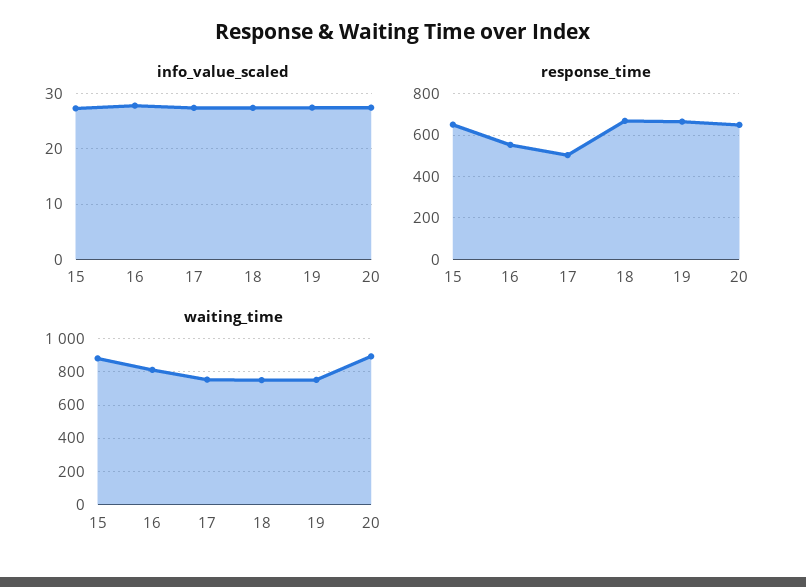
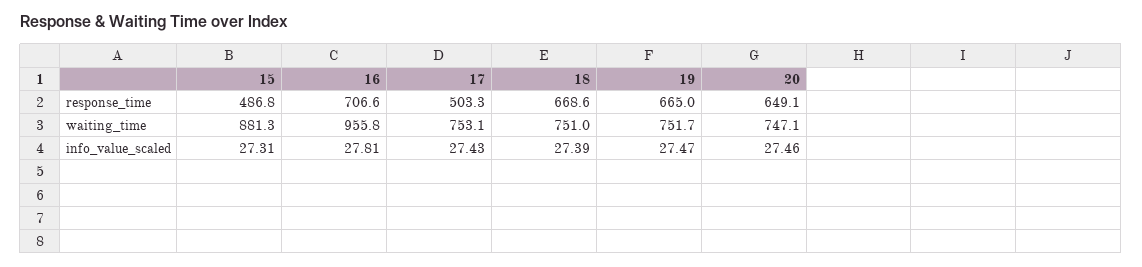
response_time, 15: 650 -> 486.8
response_time, 16: 550 -> 706.6
waiting_time, 16: 800 -> 955.8
waiting_time, 20: 900 -> 747.1

